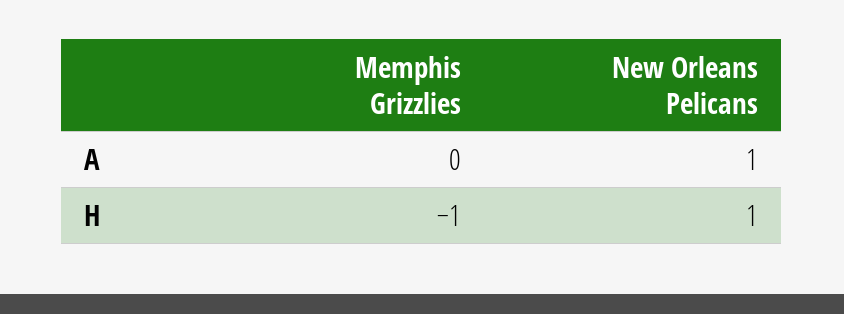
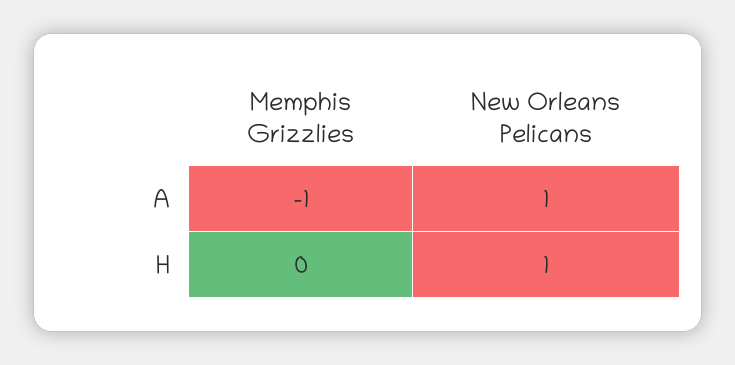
Memphis Grizzlies, A: 0 -> -1
Memphis Grizzlies, H: -1 -> 0

